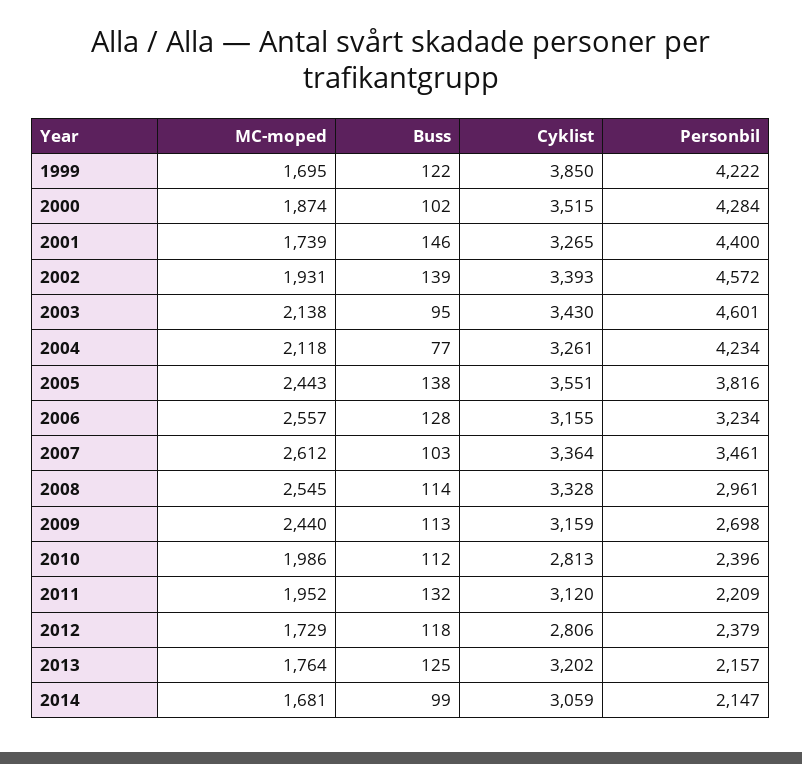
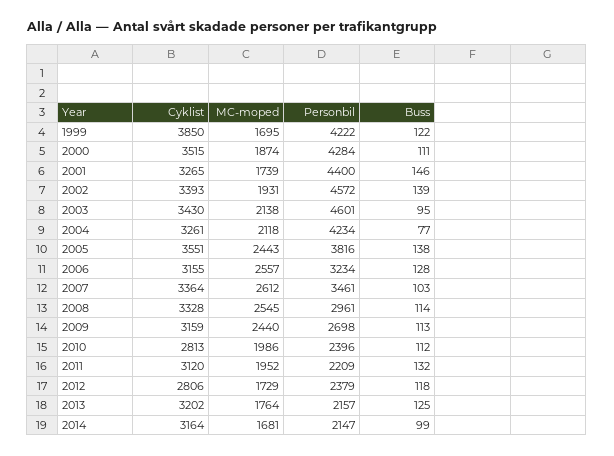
Buss, 2000: 102 -> 111
Cyklist, 2014: 3059 -> 3164

